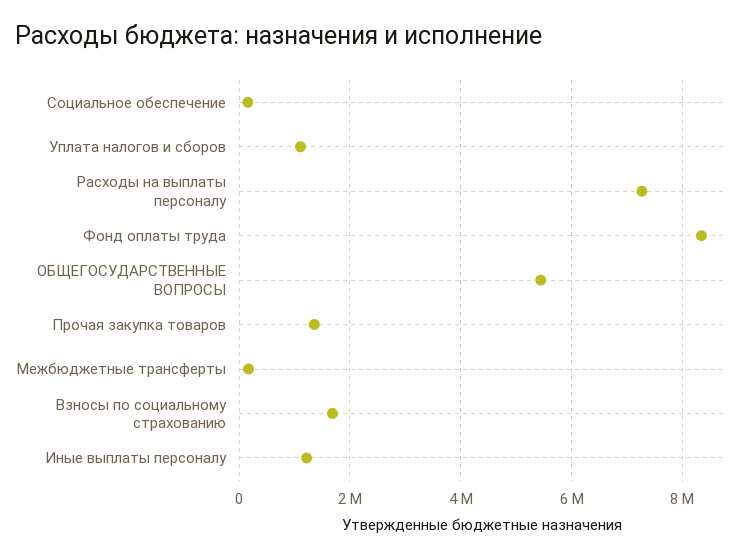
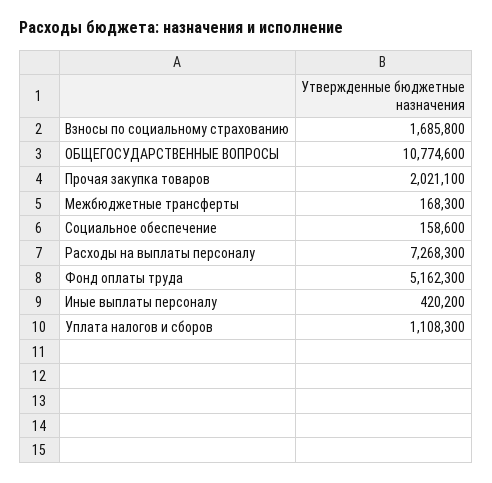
Фонд оплаты труда: 8400000 -> 5162300
ОБЩЕГОСУДАРСТВЕННЫЕ ВОПРОСЫ: 5400000 -> 10774600
Прочая закупка товаров: 1400000 -> 2021100
Иные выплаты персоналу: 1200000 -> 420200

